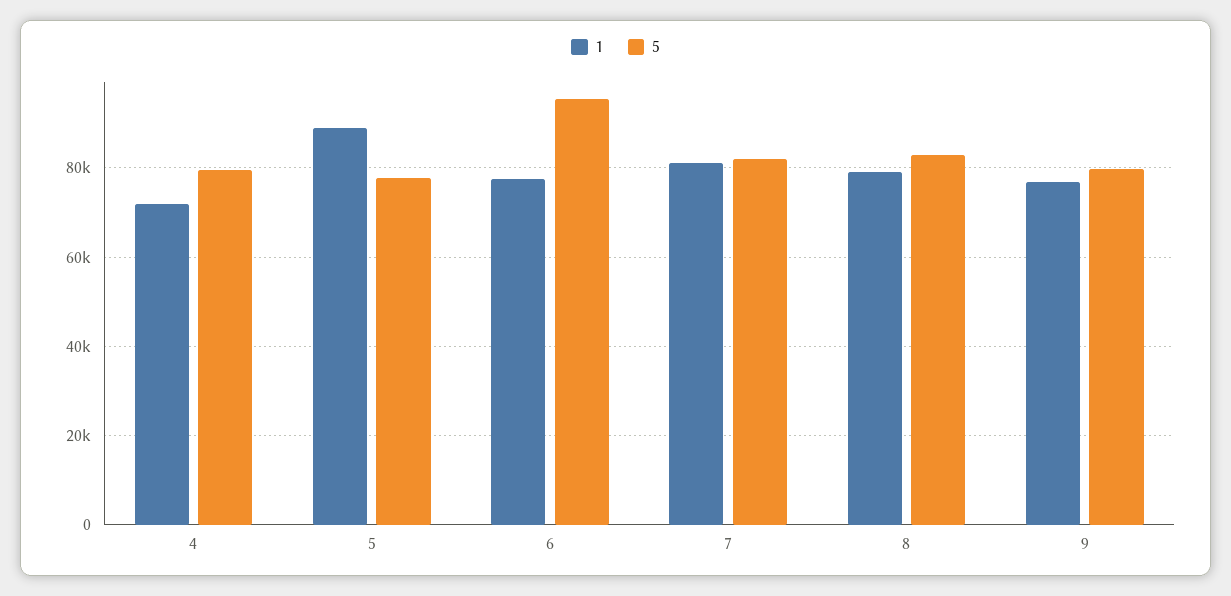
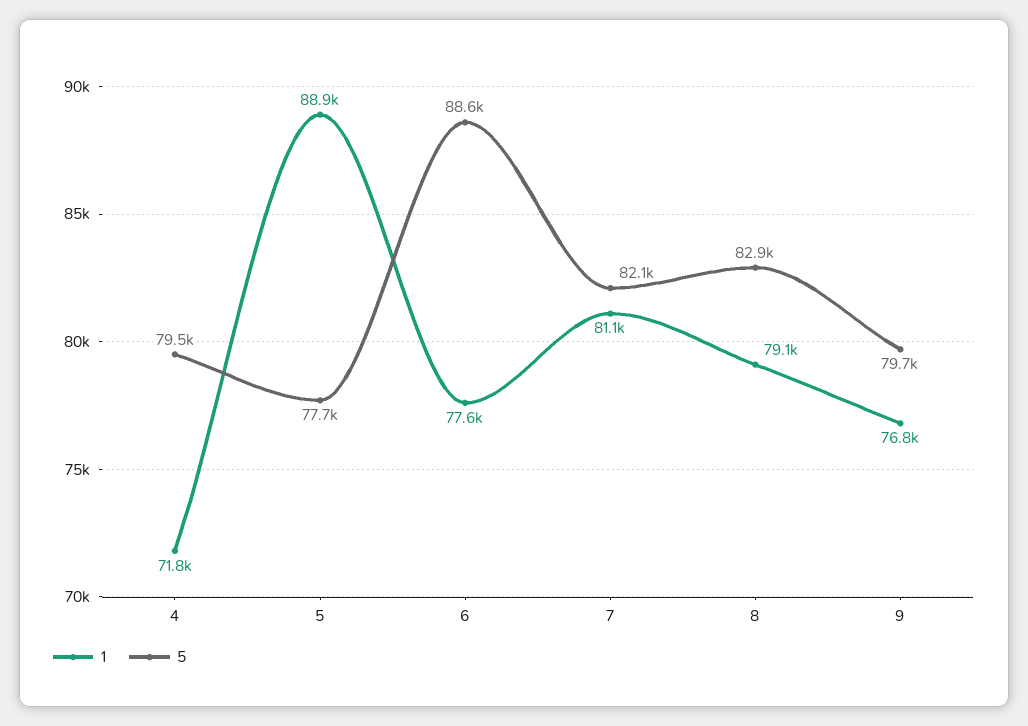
5, 6: 96000 -> 88600

